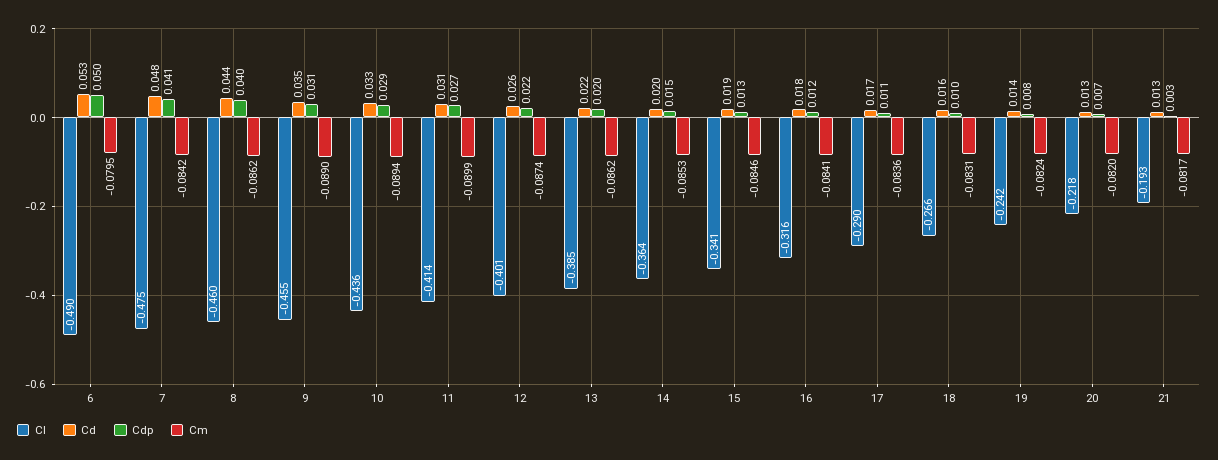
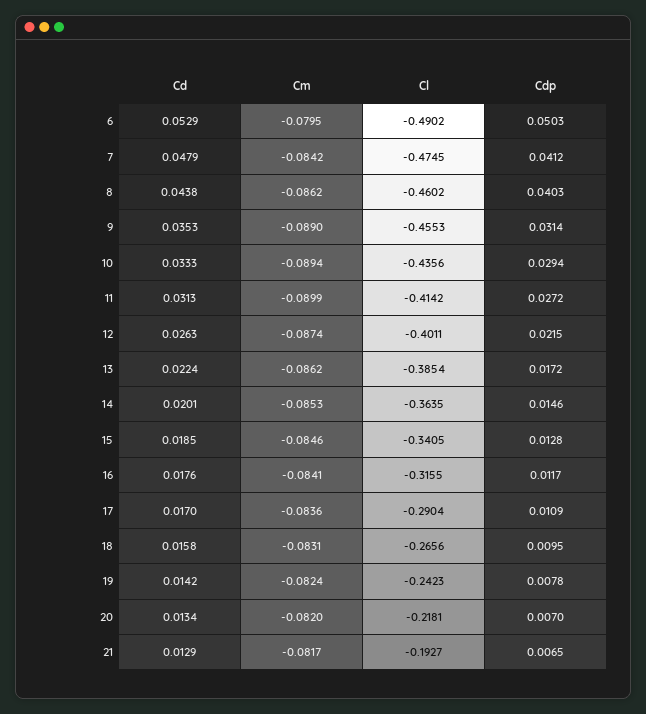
Cdp, 13: 0.02 -> 0.0172
Cdp, 21: 0.003 -> 0.0065

